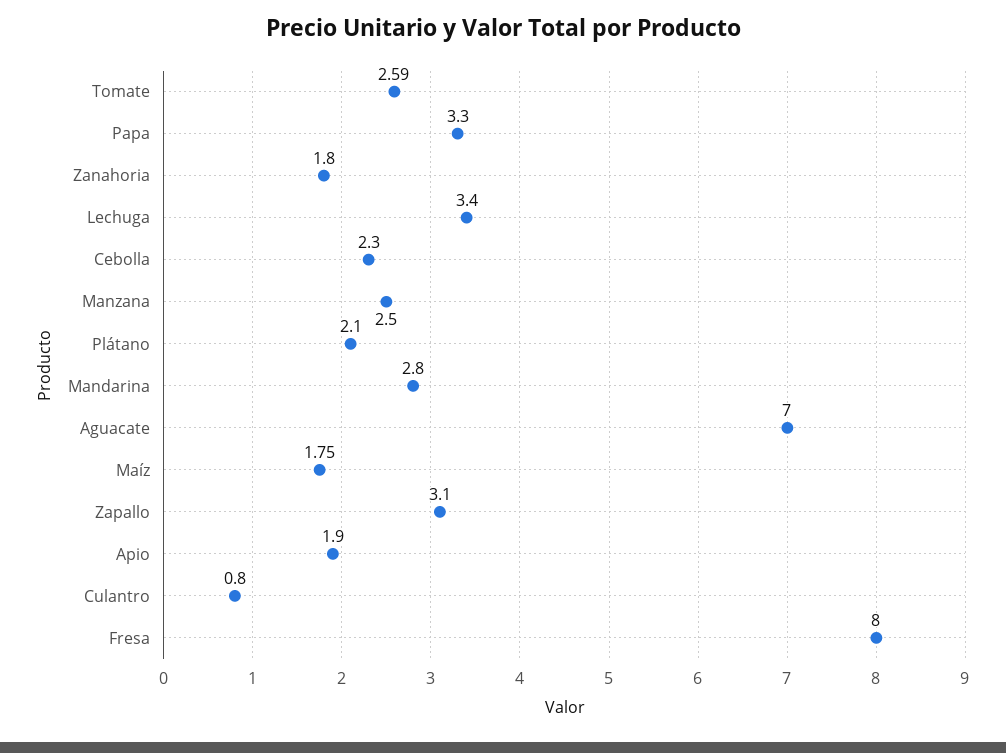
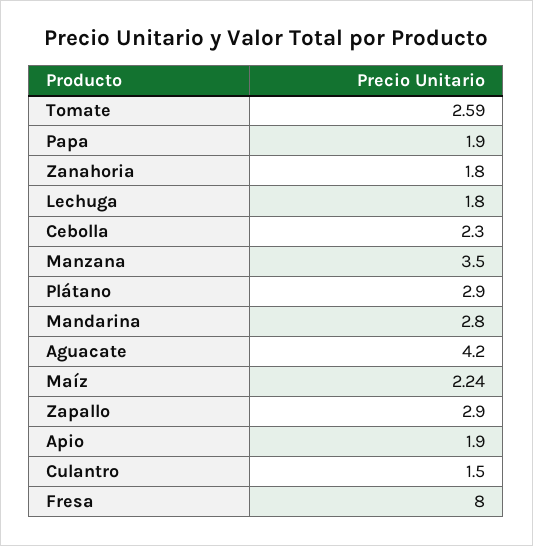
Papa: 3.3 -> 1.9
Lechuga: 3.4 -> 1.8
Manzana: 2.5 -> 3.5
Plátano: 2.1 -> 2.9
Aguacate: 7 -> 4.2
Maíz: 1.75 -> 2.24
Zapallo: 3.1 -> 2.9
Culantro: 0.8 -> 1.5

